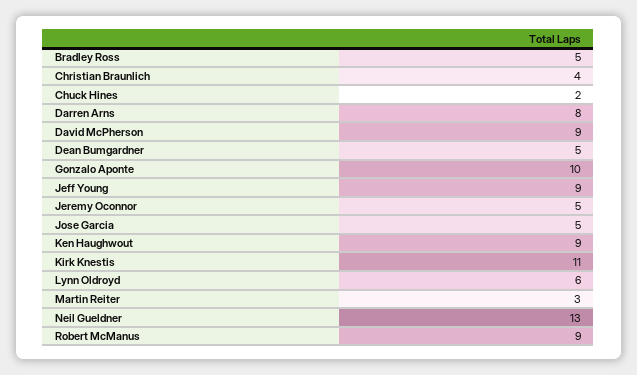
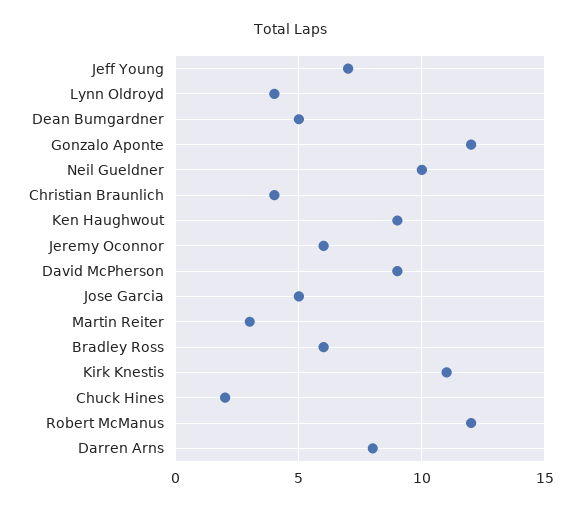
Bradley Ross: 5 -> 6
Gonzalo Aponte: 10 -> 12
Jeff Young: 9 -> 7
Jeremy Oconnor: 5 -> 6
Lynn Oldroyd: 6 -> 4
Neil Gueldner: 13 -> 10
Robert McManus: 9 -> 12

